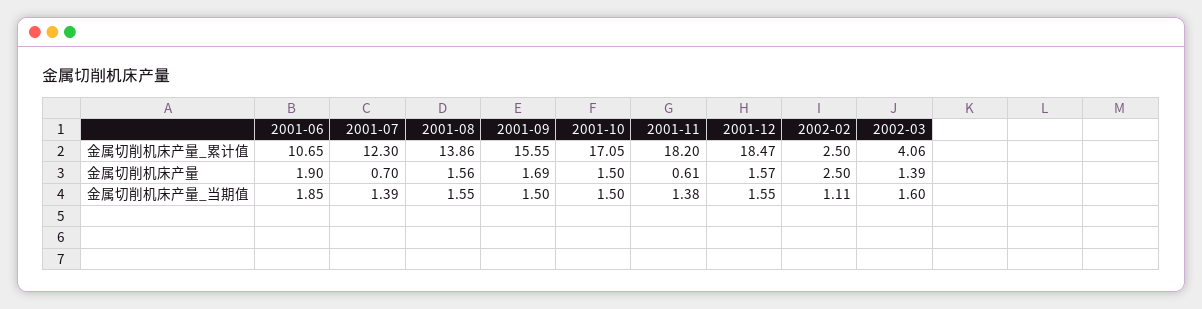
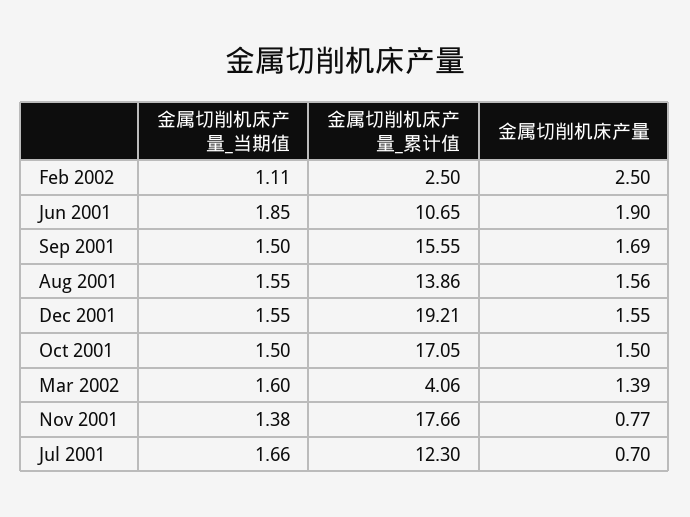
2001-11, 金属切削机床产量_累计值: 18.2 -> 17.66
2001-12, 金属切削机床产量_累计值: 18.47 -> 19.21
2001-11, 金属切削机床产量: 0.61 -> 0.77
2001-12, 金属切削机床产量: 1.57 -> 1.55
2001-07, 金属切削机床产量_当期值: 1.39 -> 1.66

